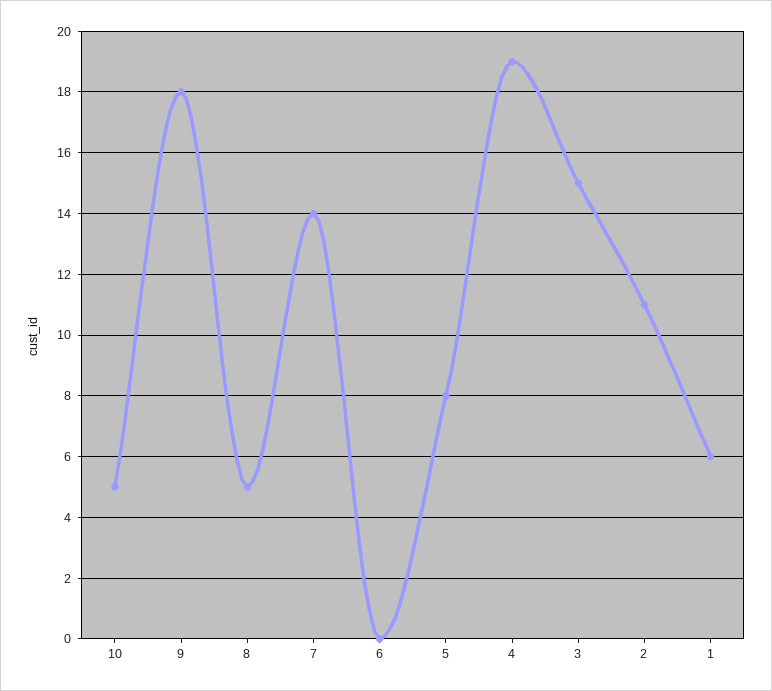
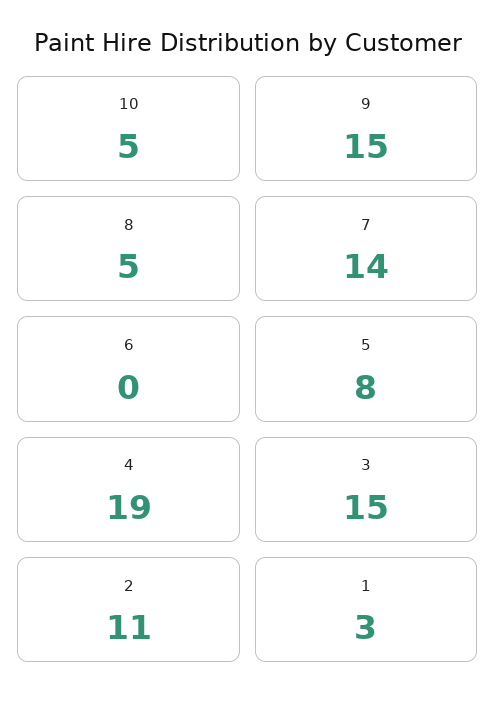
9: 18 -> 15
1: 6 -> 3

